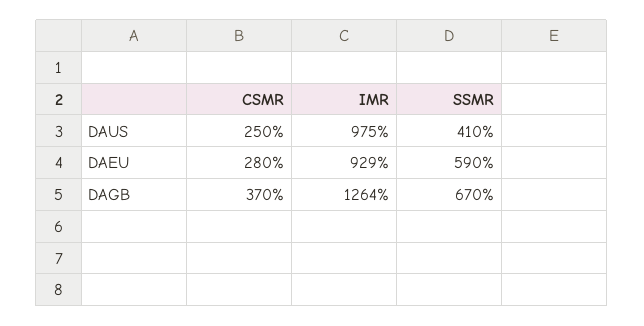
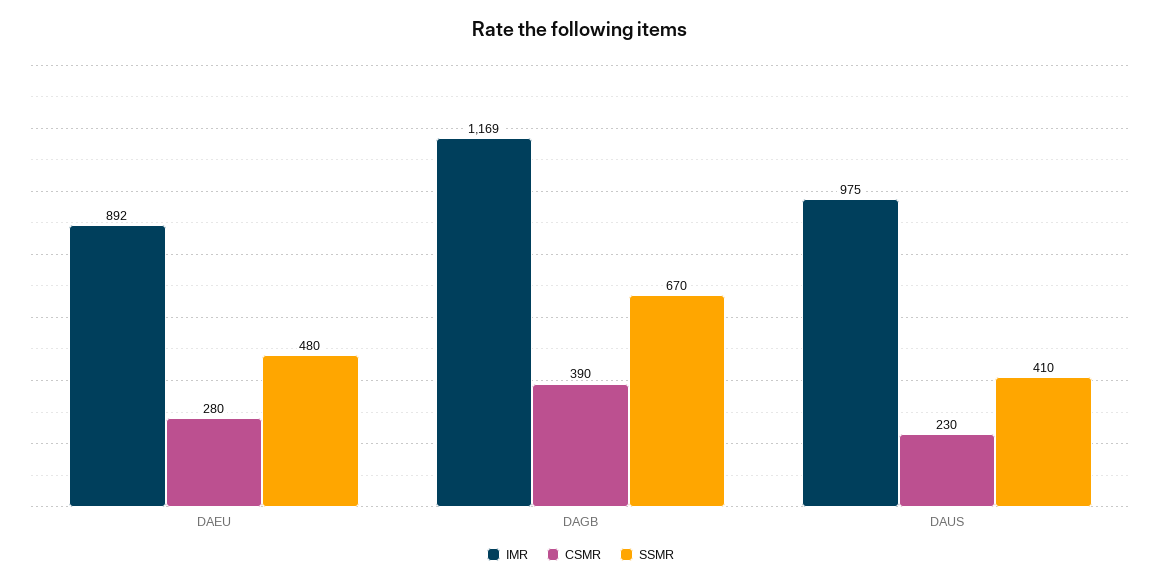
CSMR, DAUS: 250 -> 230
IMR, DAEU: 929 -> 892
SSMR, DAEU: 590 -> 480
CSMR, DAGB: 370 -> 390
IMR, DAGB: 1264 -> 1169

